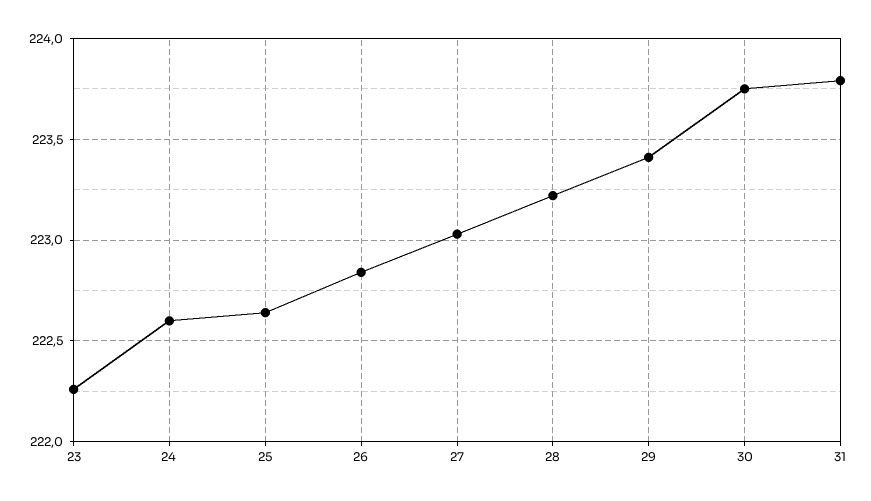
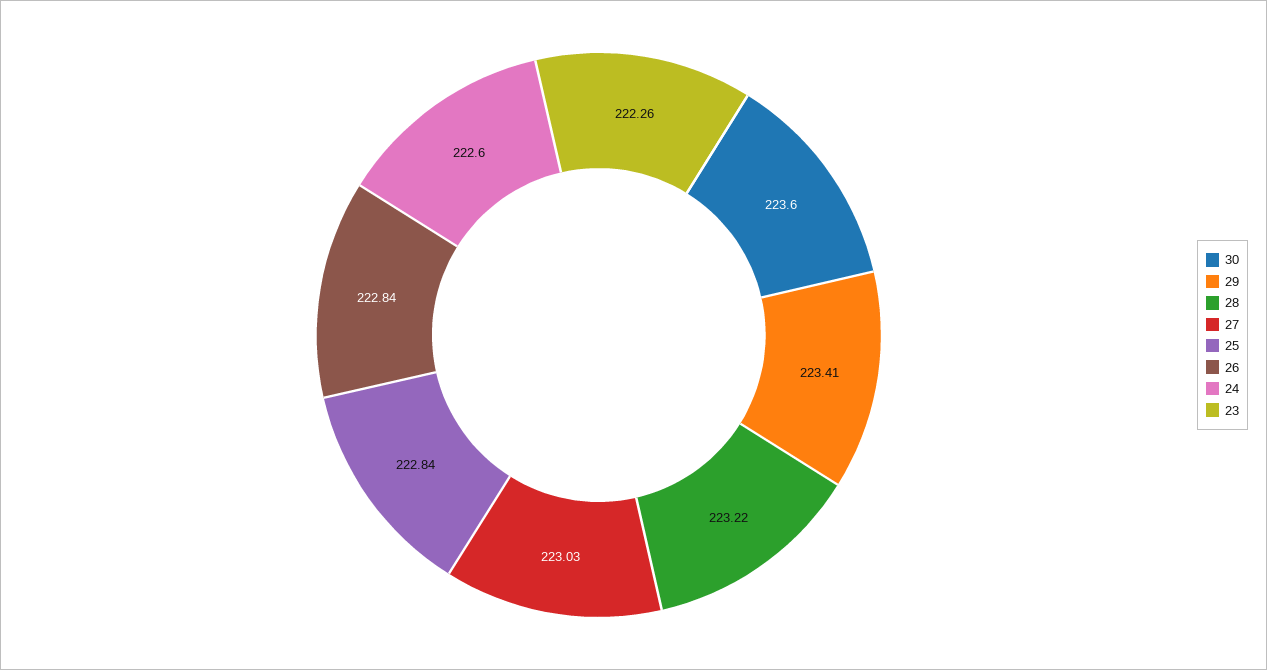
25: 222.65 -> 222.84
30: 223.75 -> 223.6
31: 223.8 -> none

